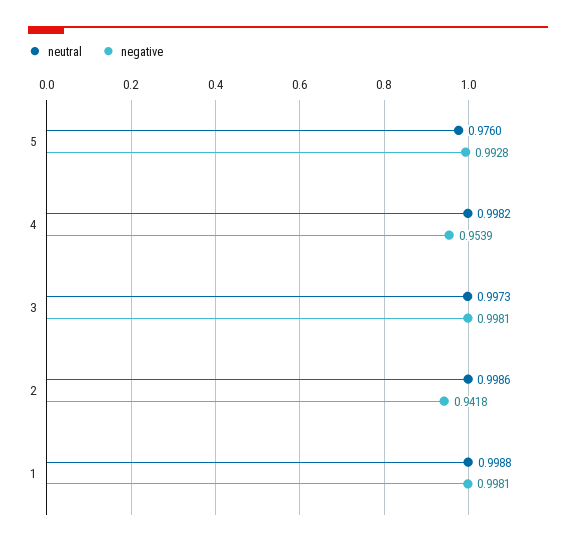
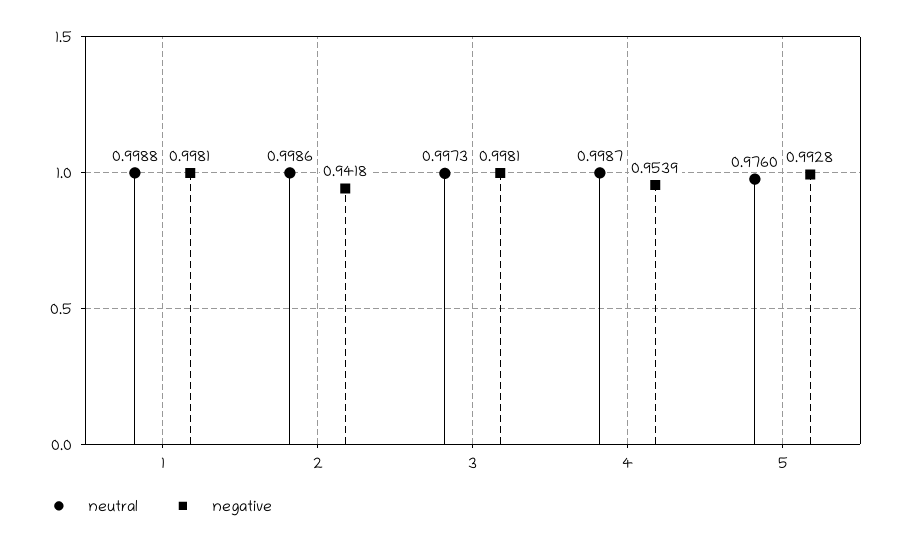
neutral, 4: 0.9982 -> 0.9987

